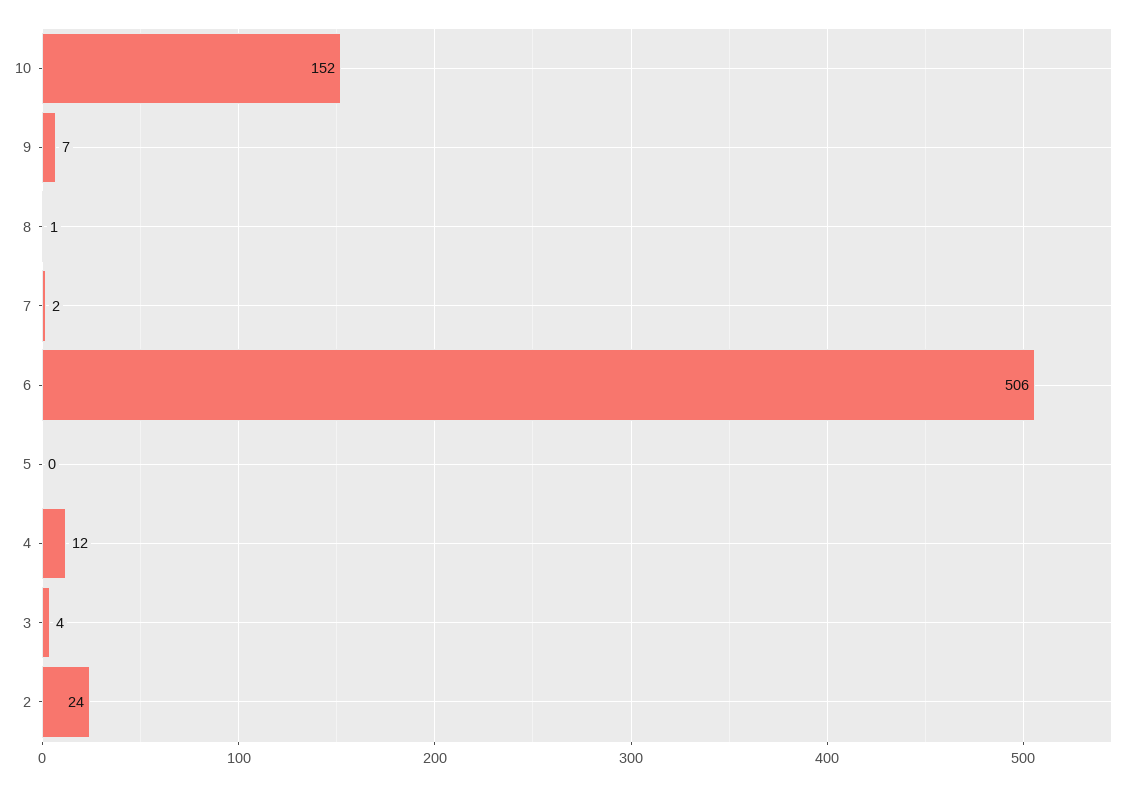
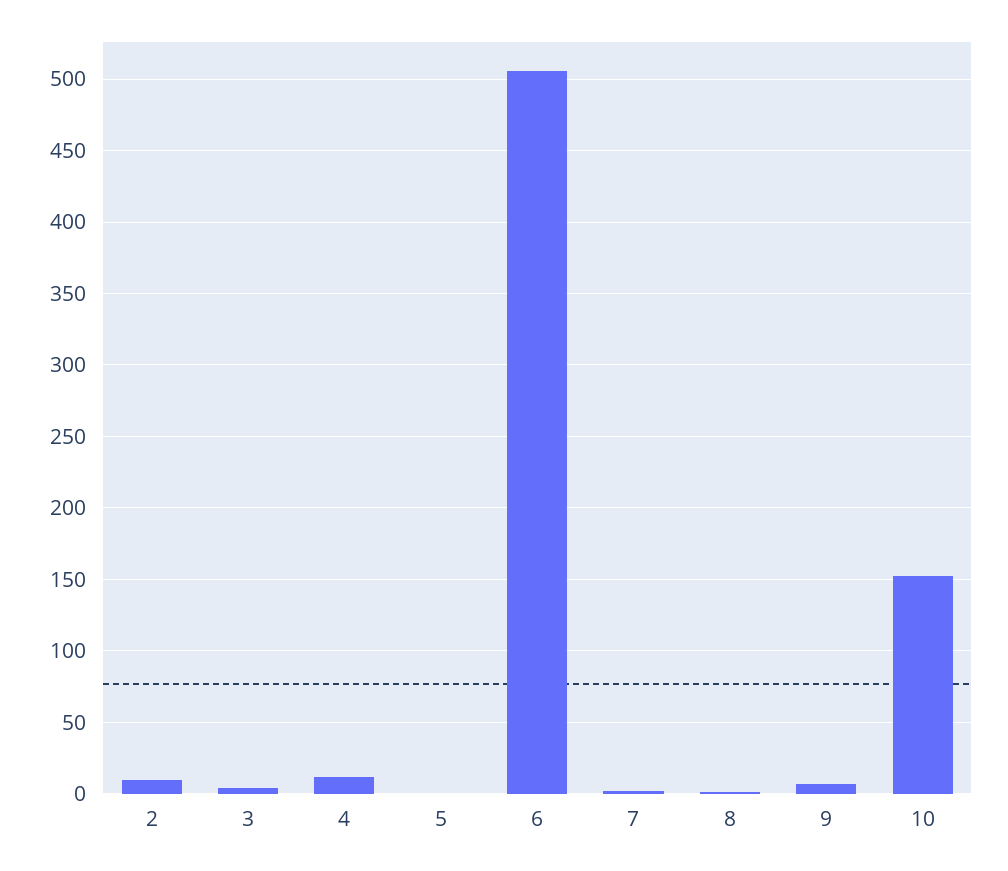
2: 24 -> 10

